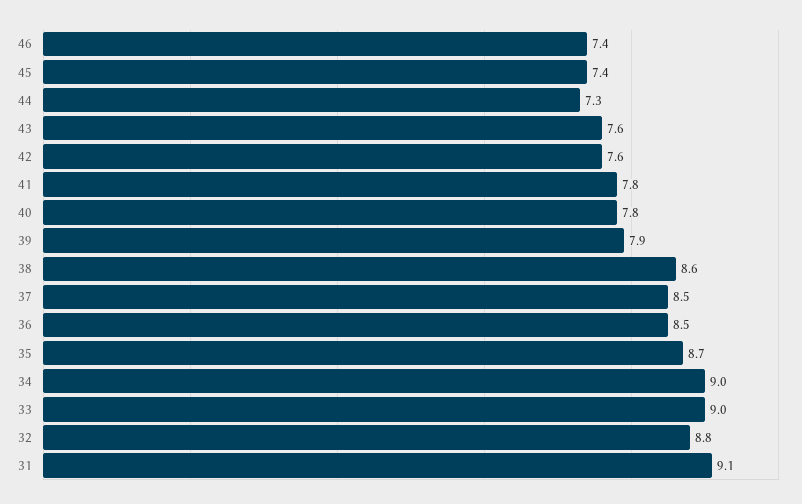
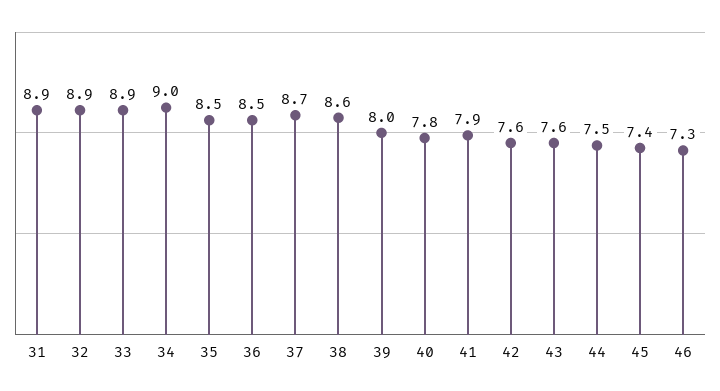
46: 7.4 -> 7.3
44: 7.3 -> 7.5
41: 7.8 -> 7.9
39: 7.9 -> 8
37: 8.5 -> 8.7
35: 8.7 -> 8.5
33: 9 -> 8.9
32: 8.8 -> 8.9
31: 9.1 -> 8.9

